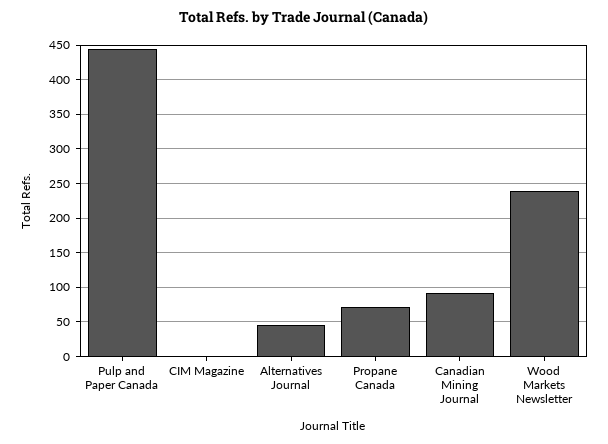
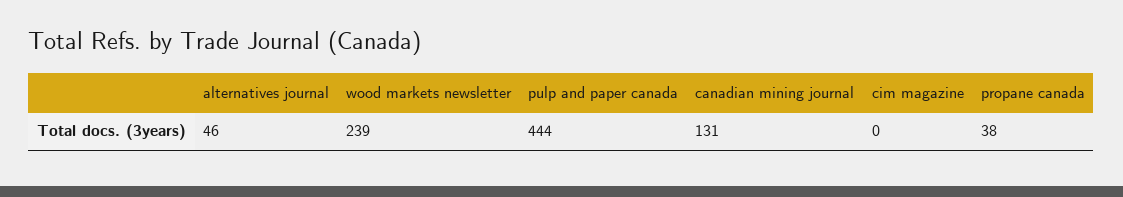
Propane Canada: 70 -> 38
Canadian Mining Journal: 90 -> 131

